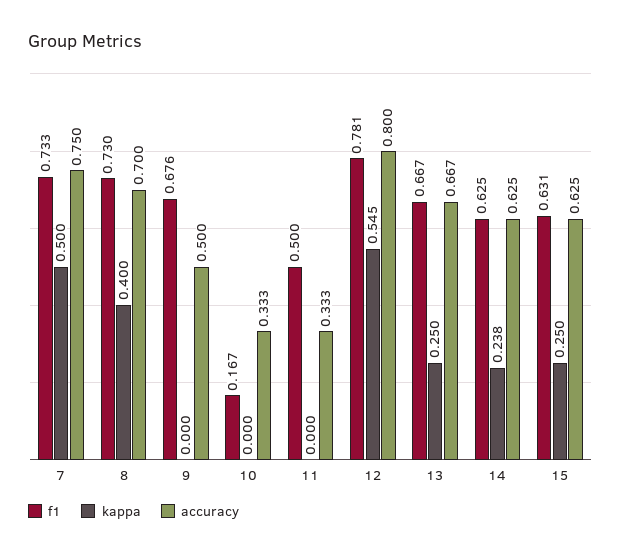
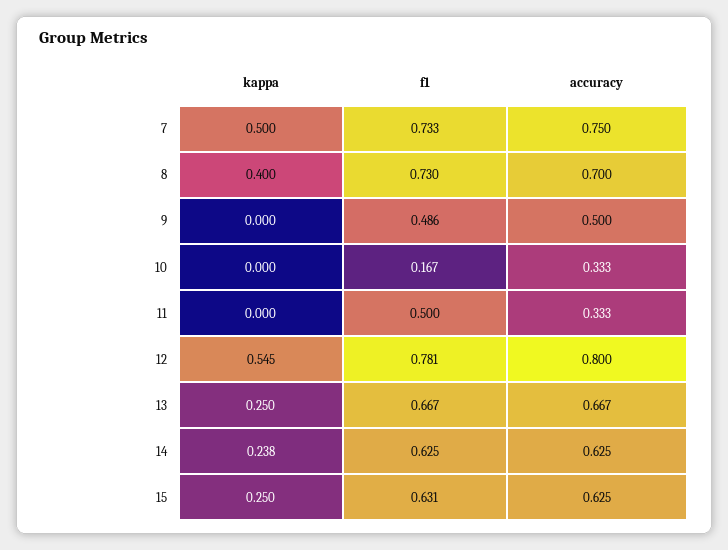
f1, 9: 0.676 -> 0.486

